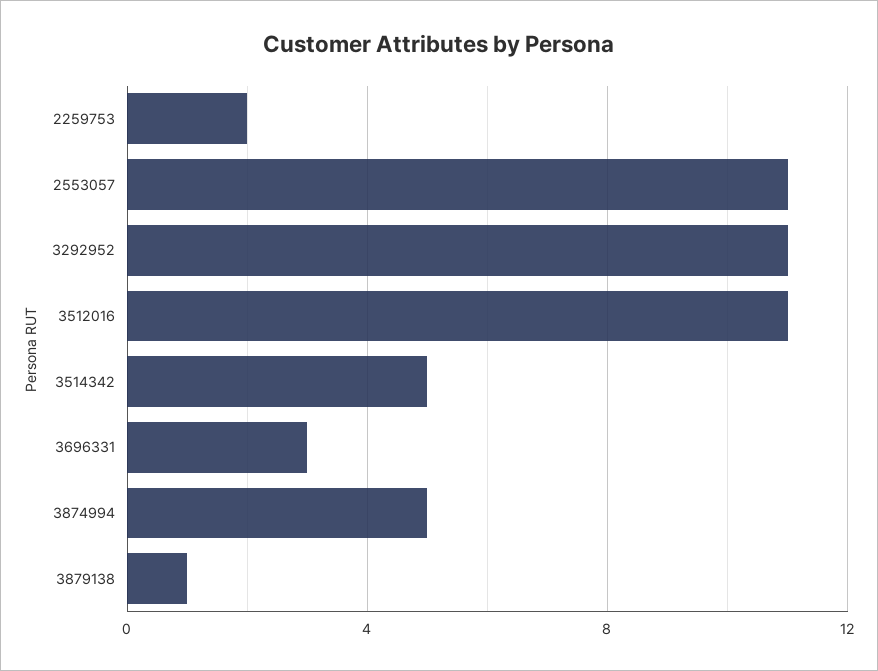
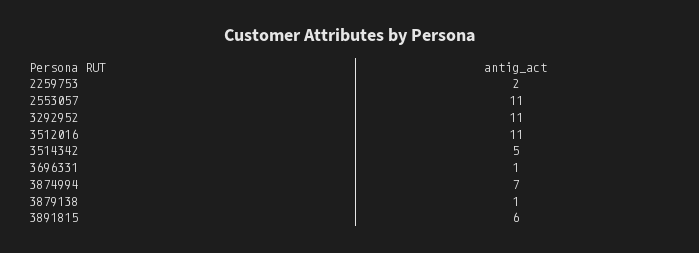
3696331: 3 -> 1
3874994: 5 -> 7
3891815: none -> 6

